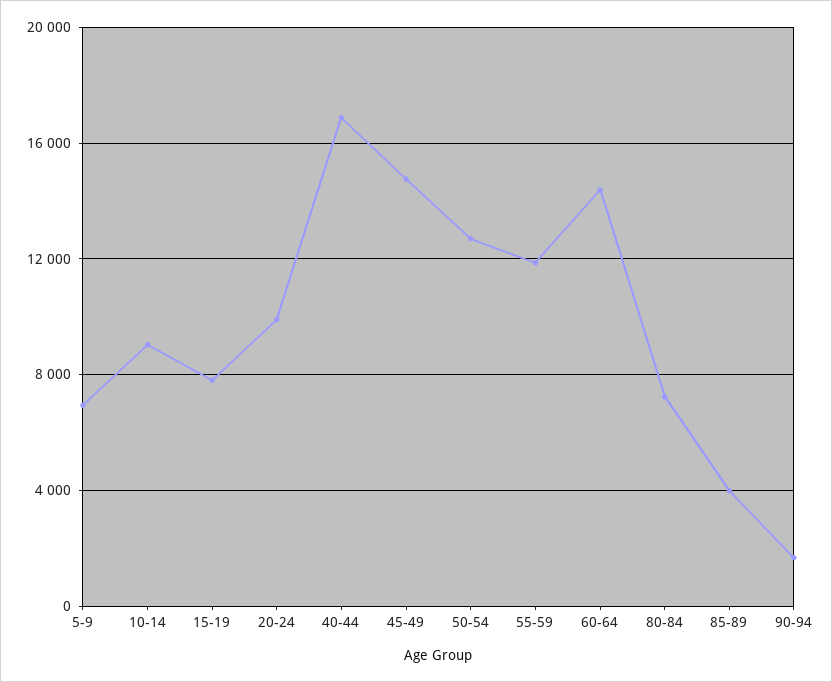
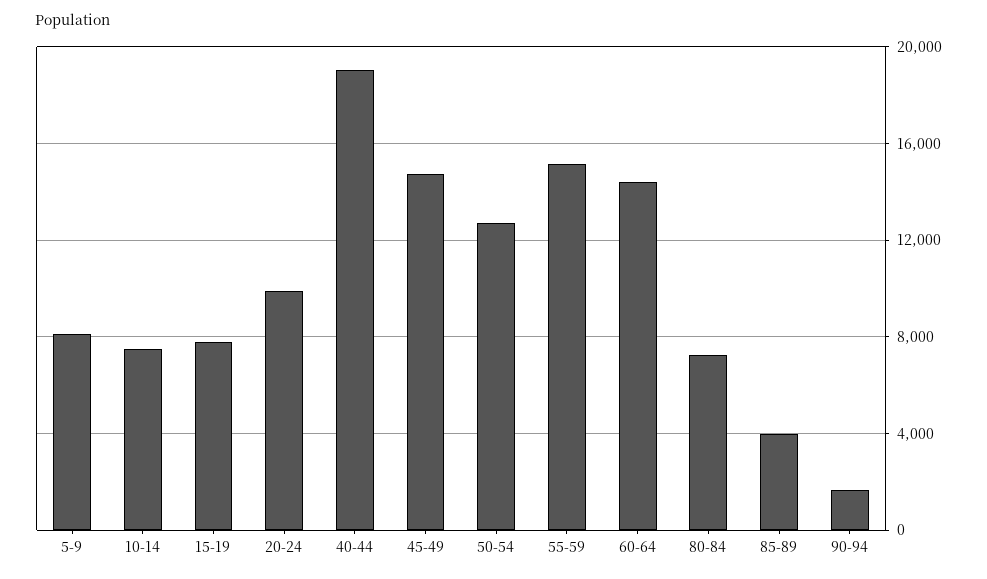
5-9: 7000 -> 8000
10-14: 9000 -> 7500
40-44: 17000 -> 19000
55-59: 12000 -> 15000

